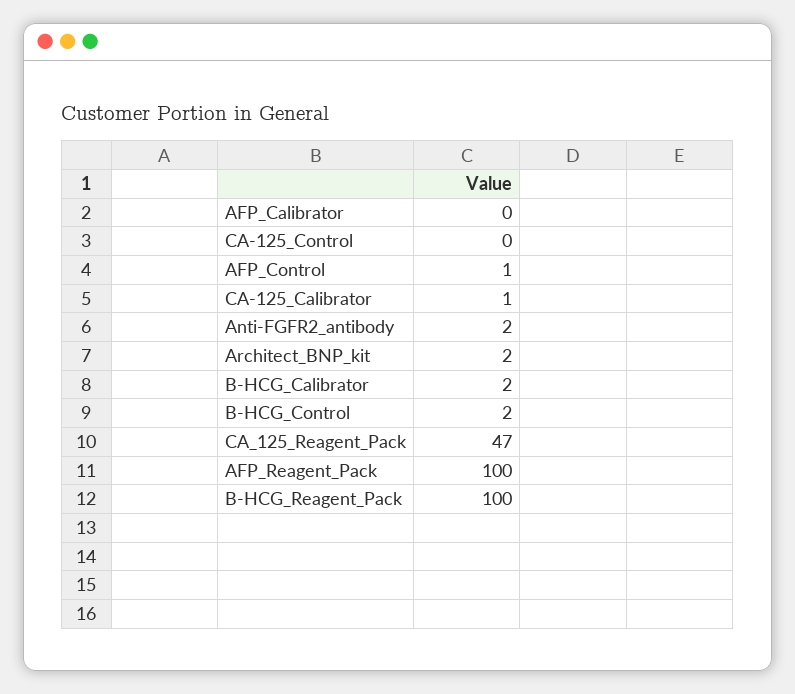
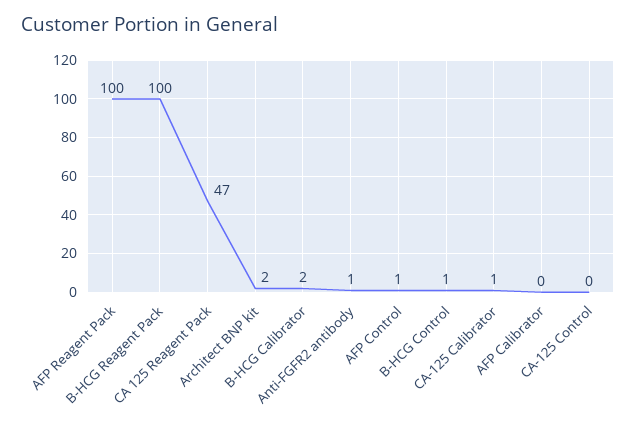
Anti-FGFR2_antibody: 2 -> 1
B-HCG_Control: 2 -> 1

